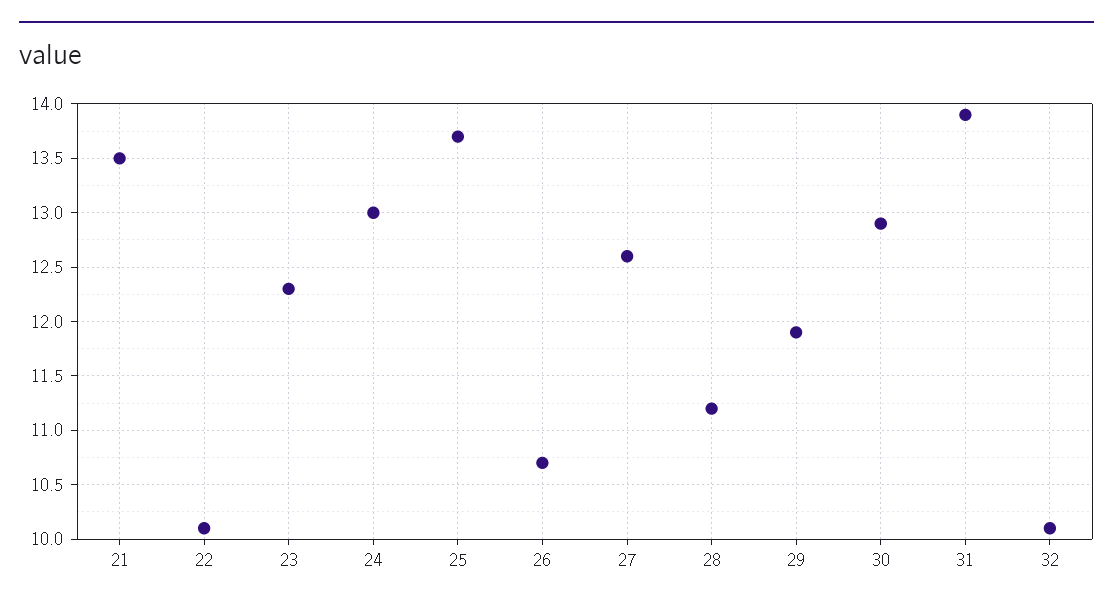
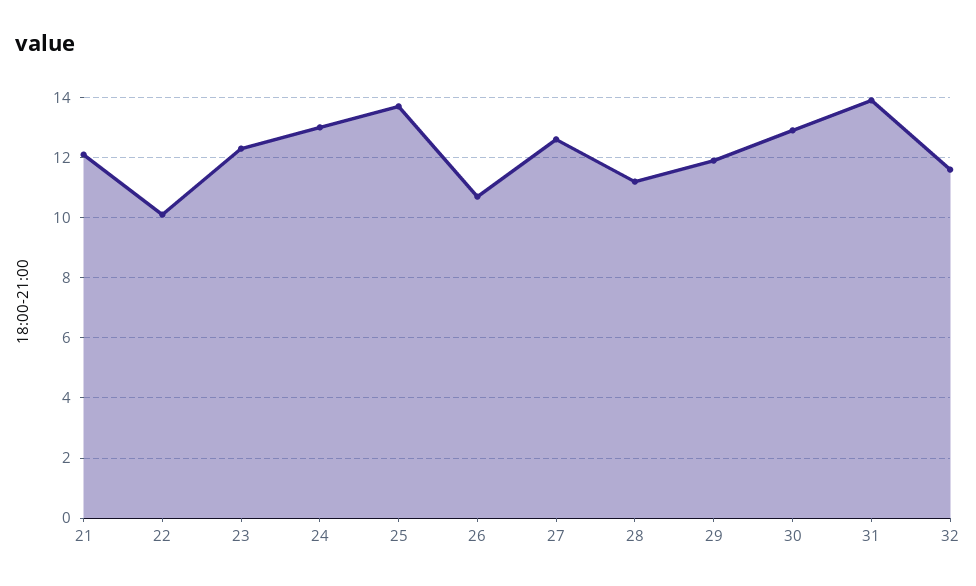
21: 13.5 -> 12
32: 10.1 -> 11.5

